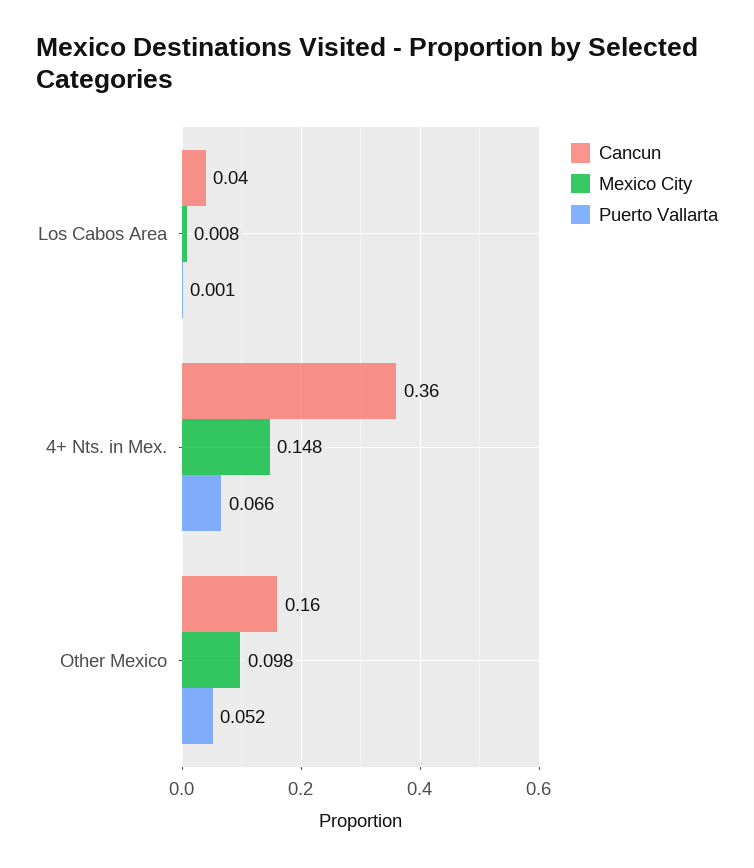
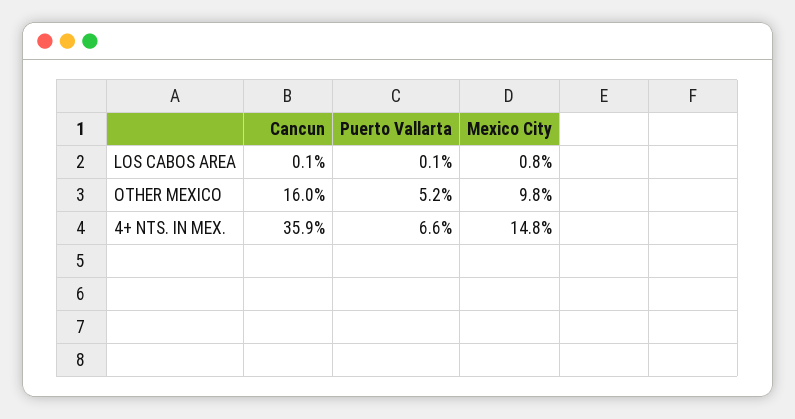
Cancun, Los Cabos Area: 0.04 -> 0.001

